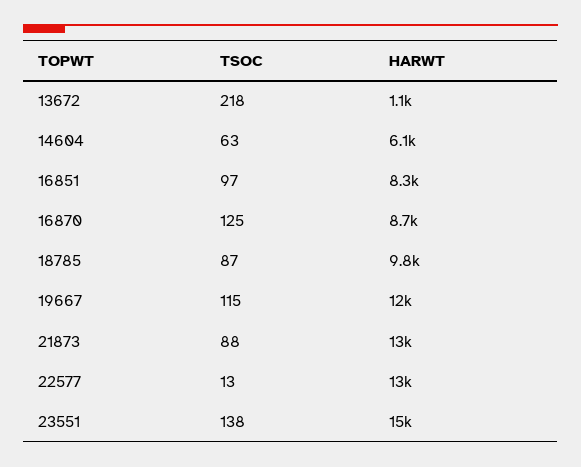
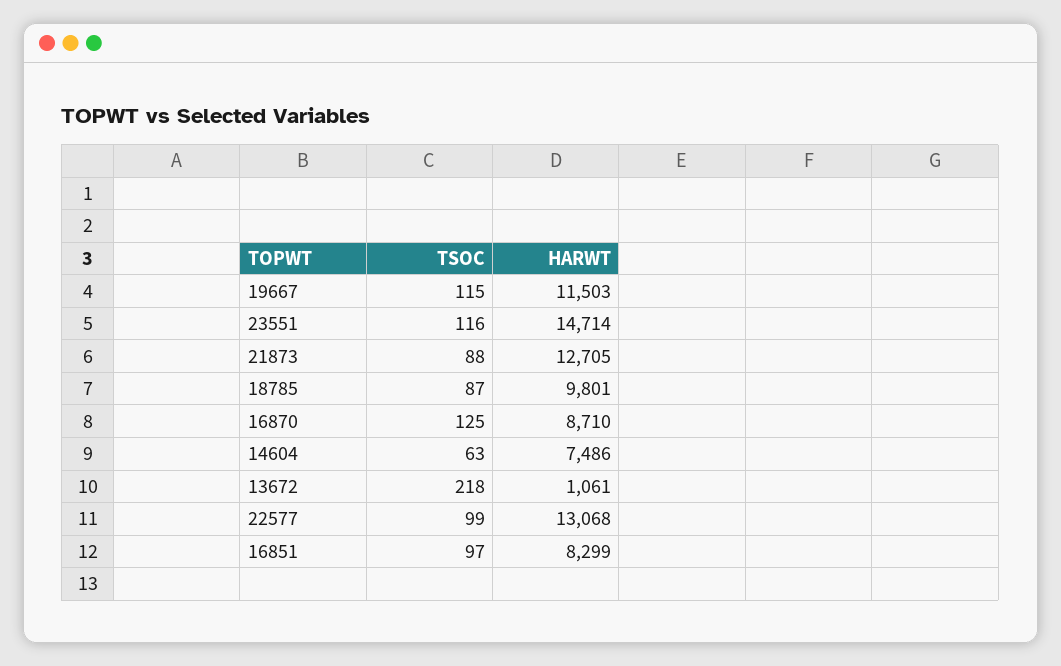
HARWT, 14604: 6100 -> 7486
TSOC, 22577: 13 -> 99
TSOC, 23551: 138 -> 116

